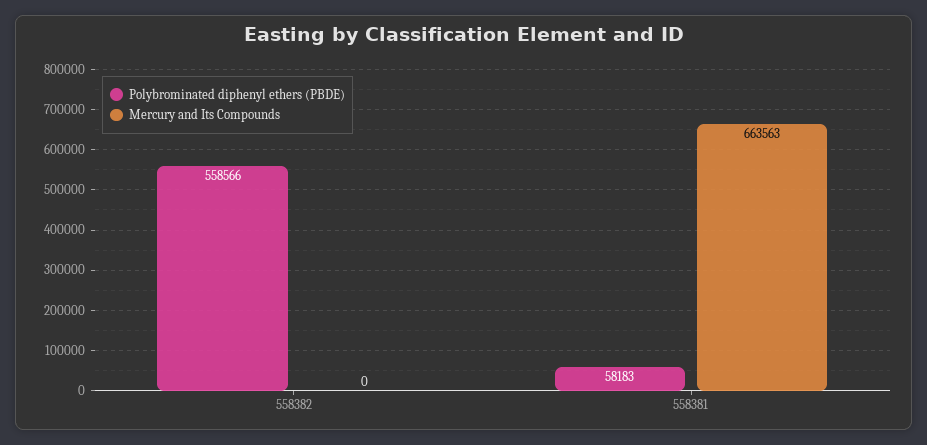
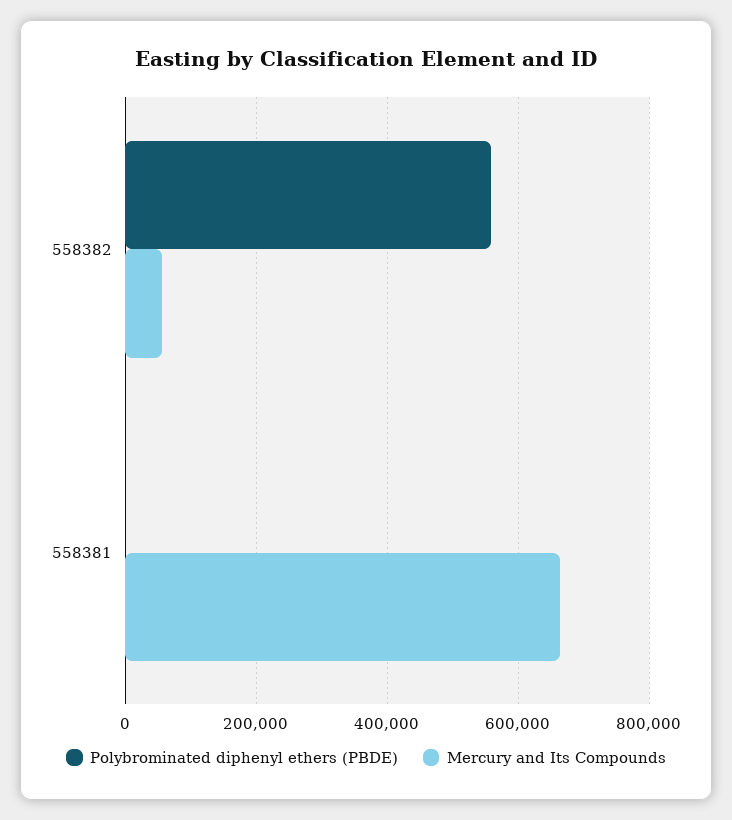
Mercury and Its Compounds, 558382: 0 -> 60000
Polybrominated diphenyl ethers (PBDE), 558381: 58183 -> 0

